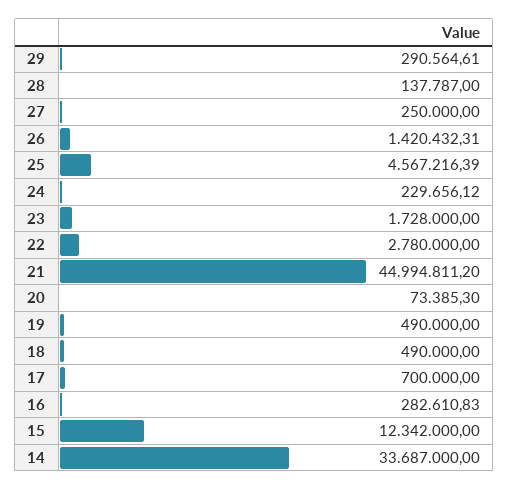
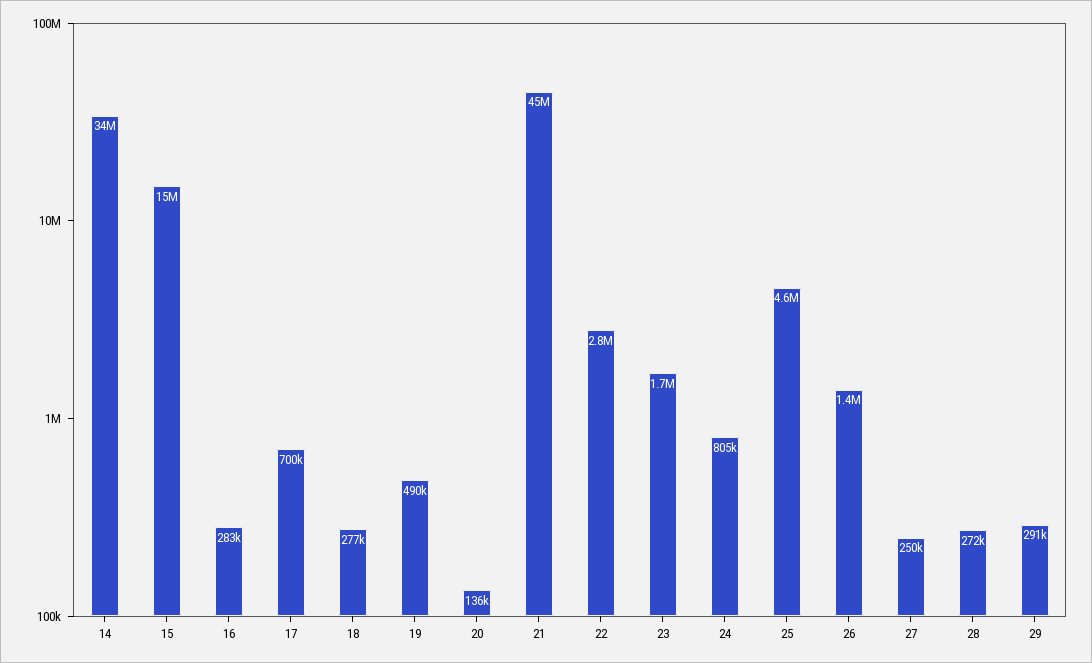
28: 137787 -> 272000
24: 229656.12 -> 805000
20: 73385.3 -> 136000
18: 490000 -> 277000
15: 12342000 -> 15000000

